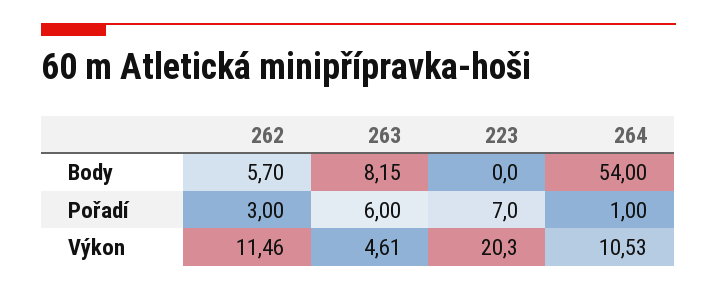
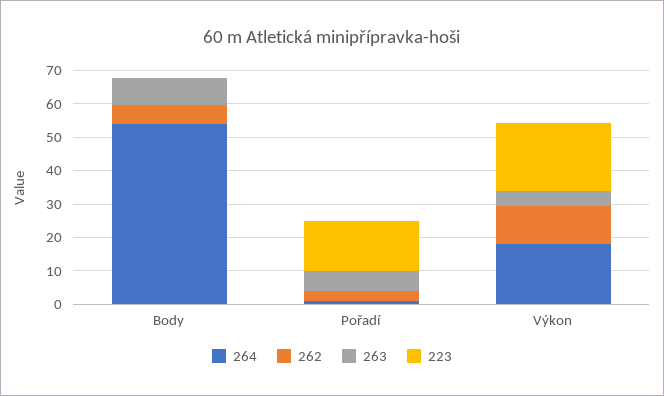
223, Pořadí: 7 -> 15
264, Výkon: 10.53 -> 17.5

